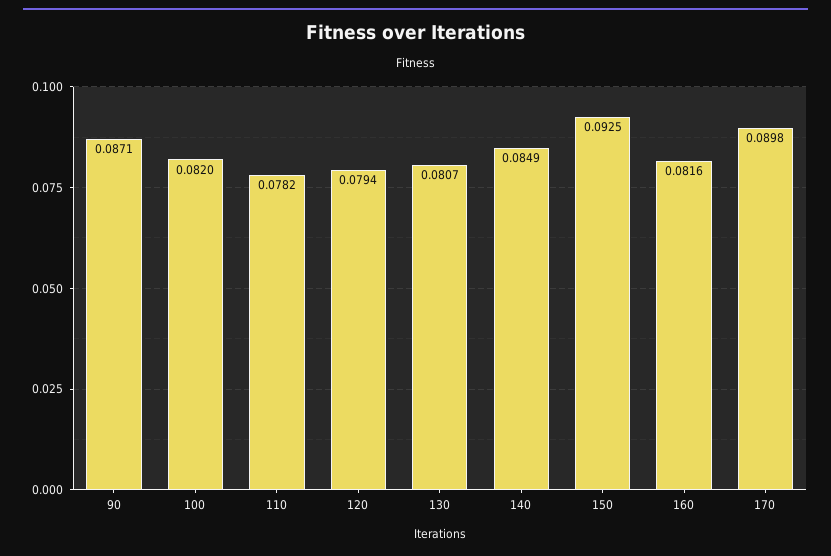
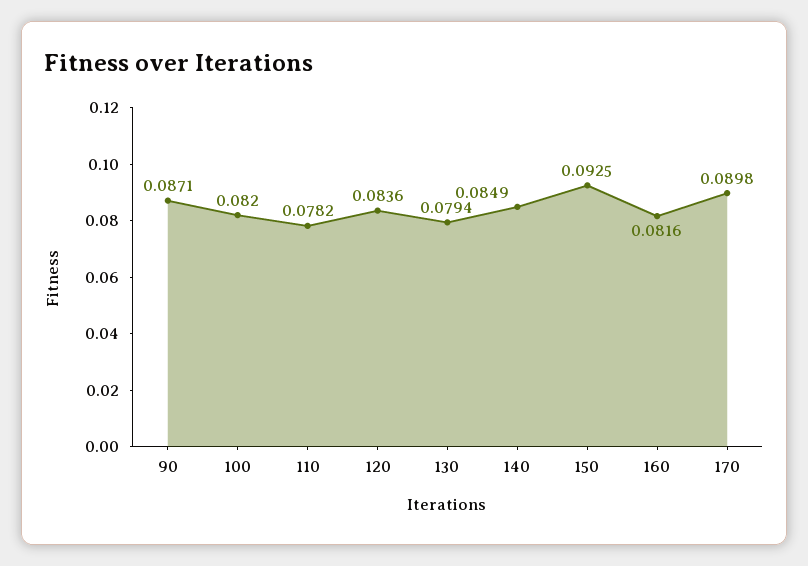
120: 0.0794 -> 0.0836
130: 0.0807 -> 0.0794

